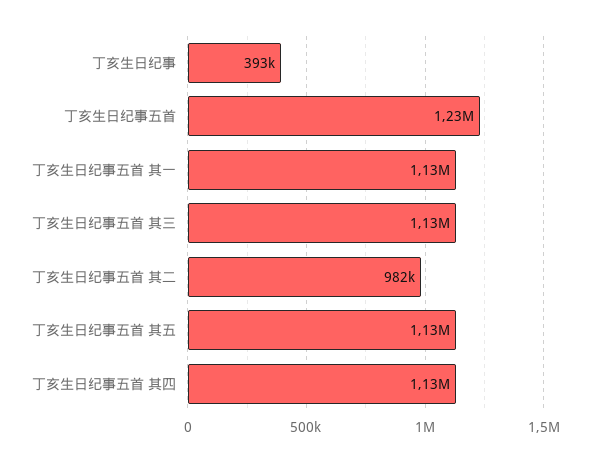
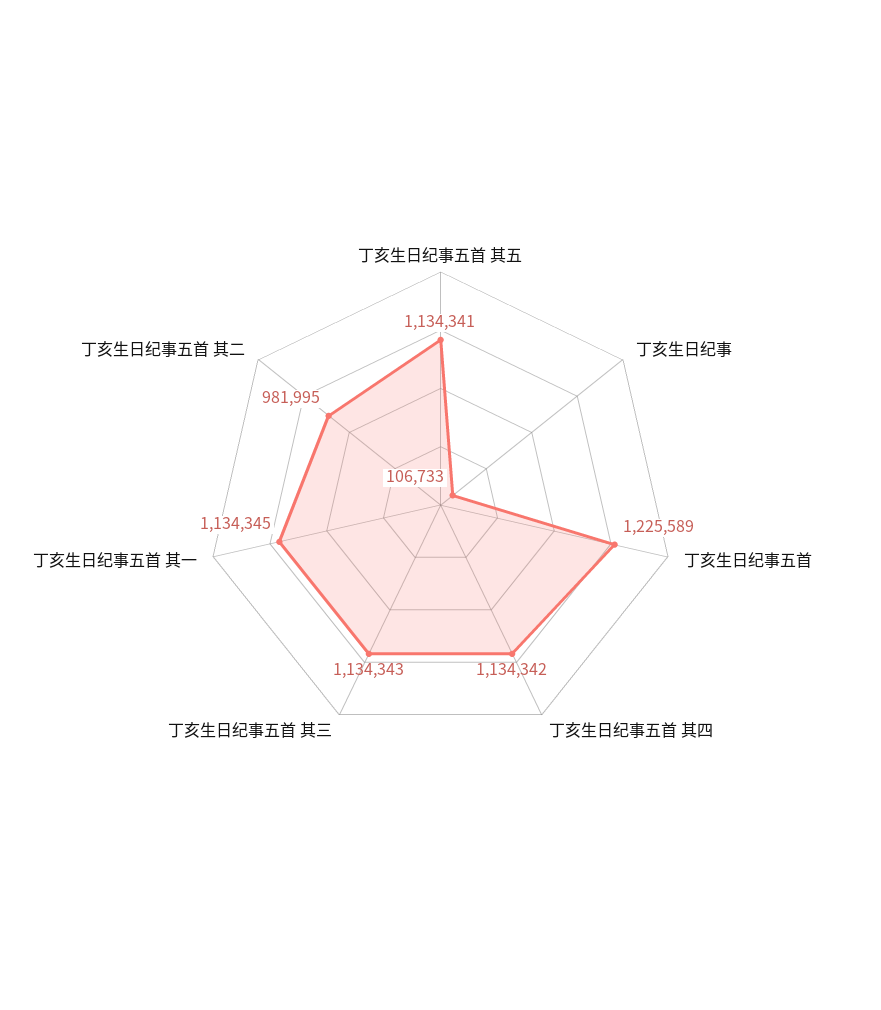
丁亥生日纪事: 393000 -> 106733

